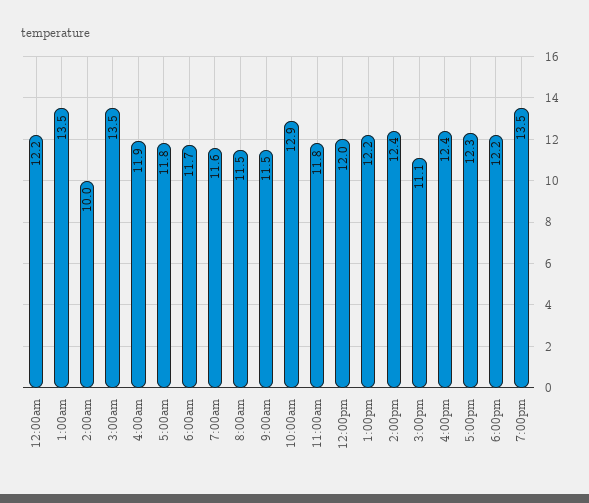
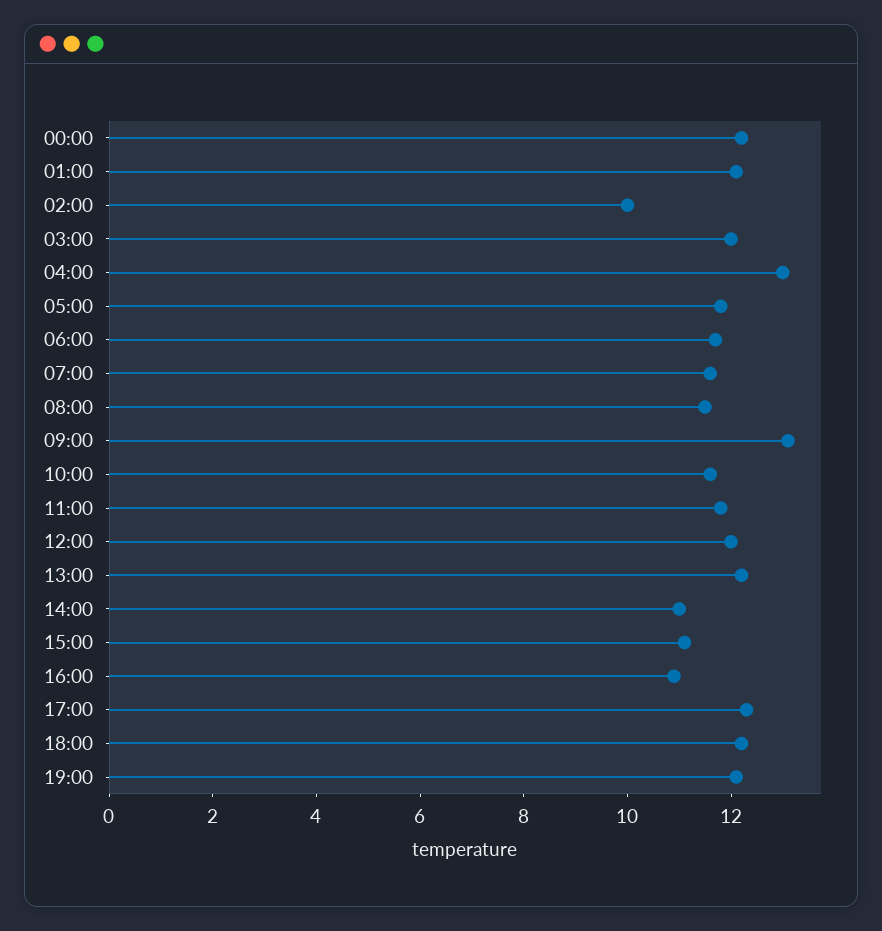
1:00am: 13.5 -> 12
3:00am: 13.5 -> 12
4:00am: 11.9 -> 13
9:00am: 11.5 -> 13
10:00am: 12.9 -> 11.5
2:00pm: 12.4 -> 11
4:00pm: 12.4 -> 11
7:00pm: 13.5 -> 12

